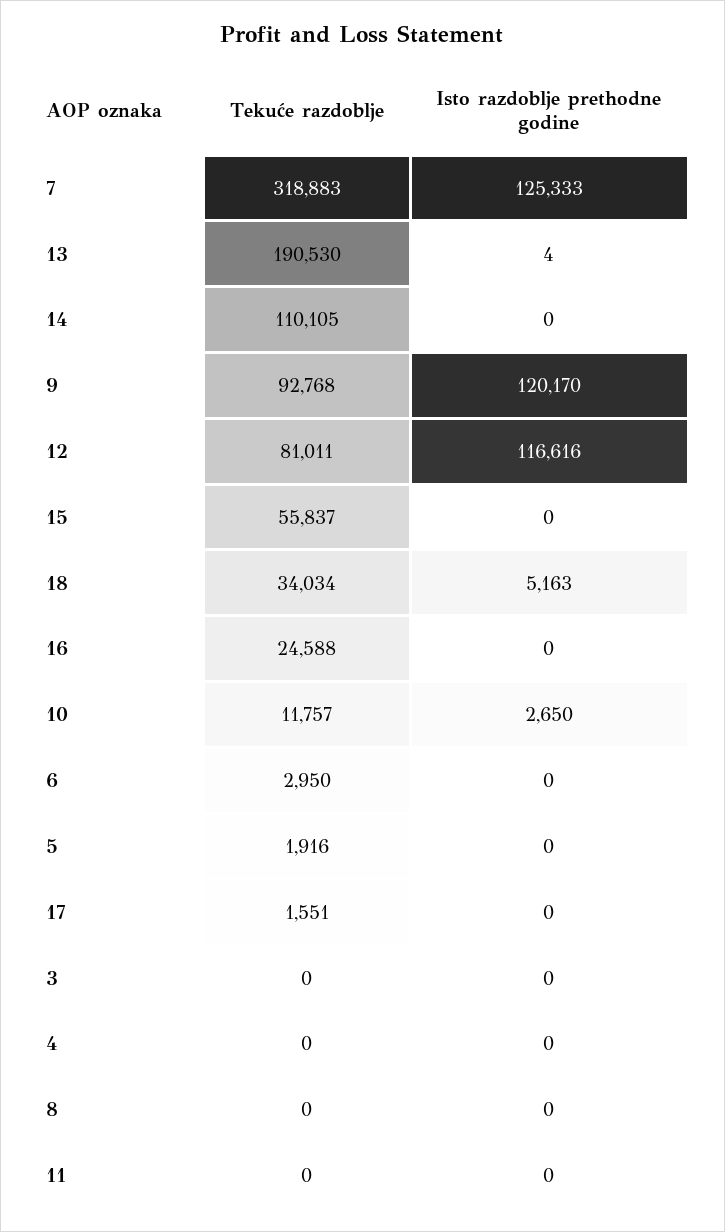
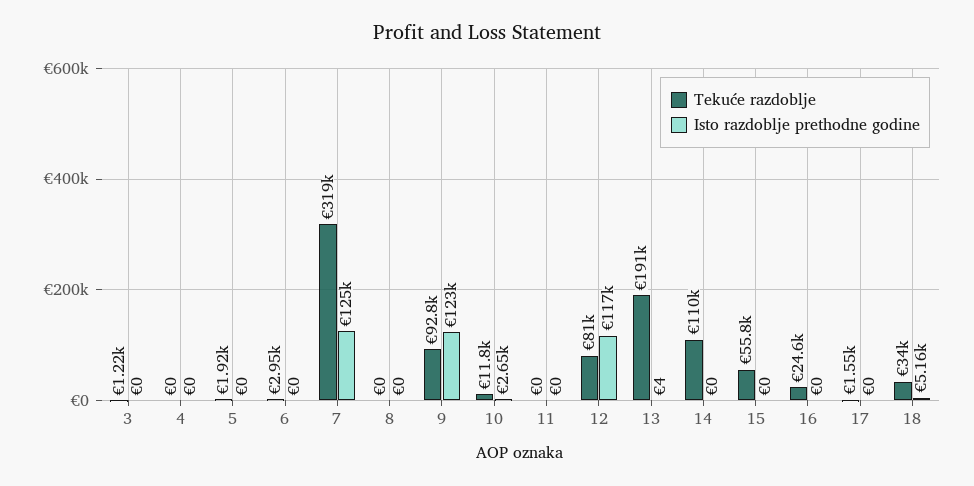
Isto razdoblje prethodne godine, 9: 120170 -> 123000
Tekuće razdoblje, 3: 0 -> 1220

